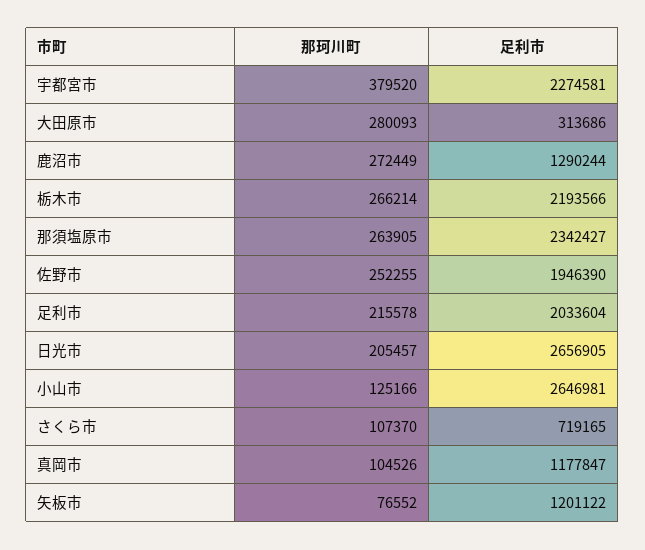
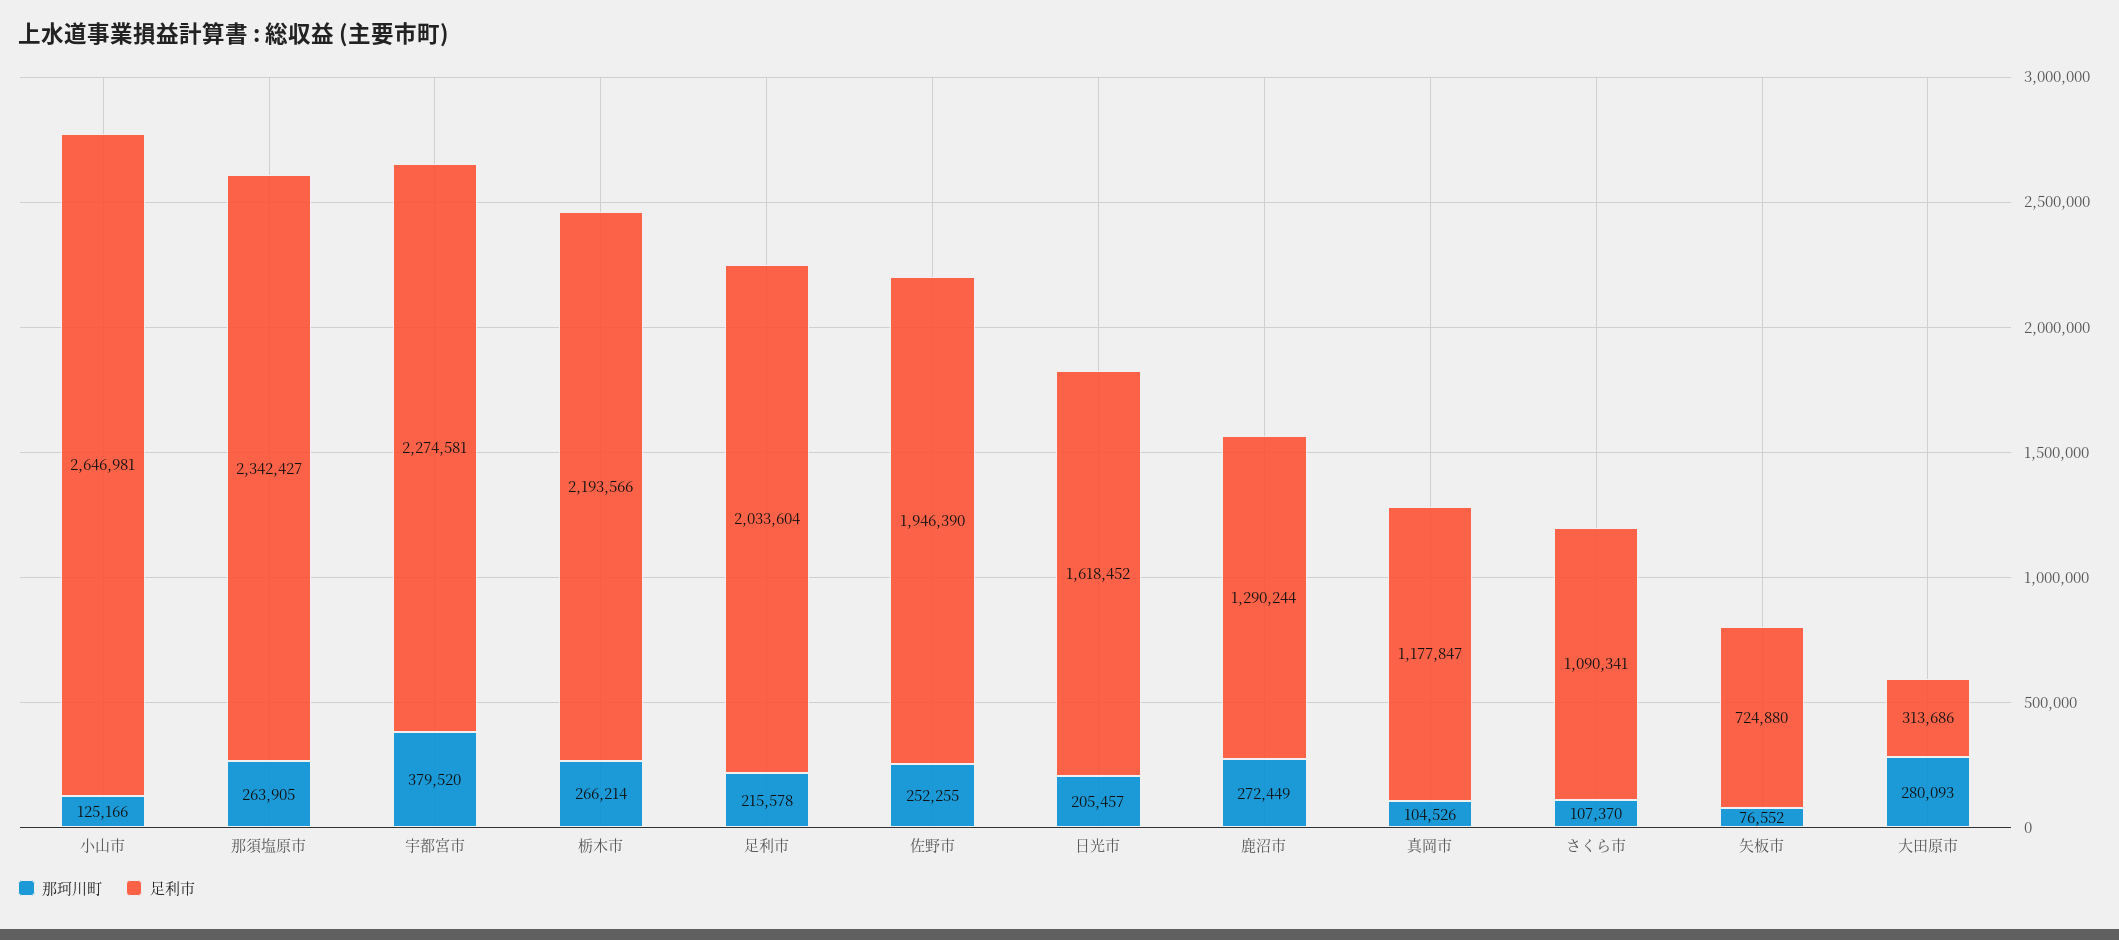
足利市, 日光市: 2656905 -> 1618452
足利市, さくら市: 719165 -> 1090341
足利市, 矢板市: 1201122 -> 724880

